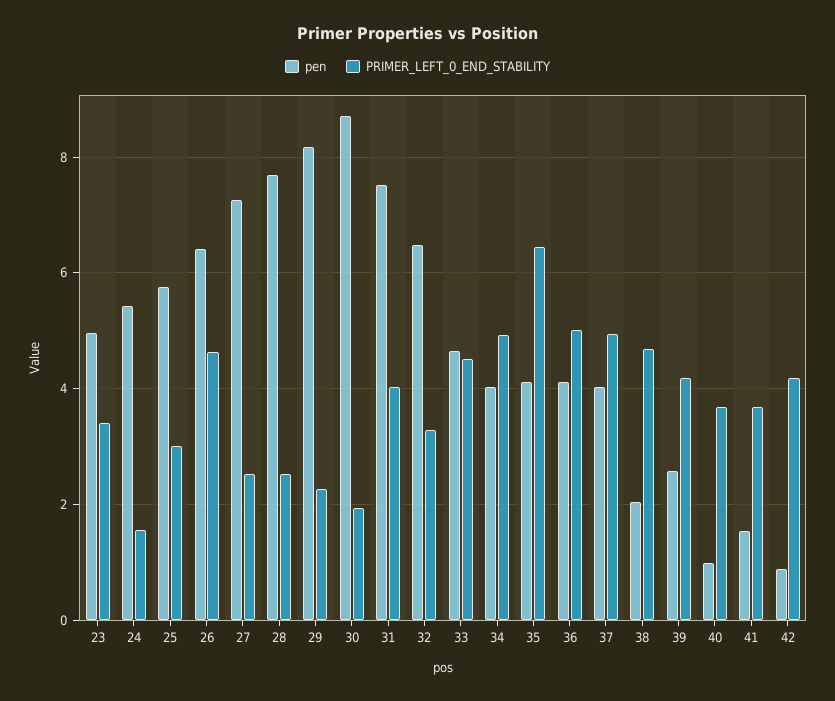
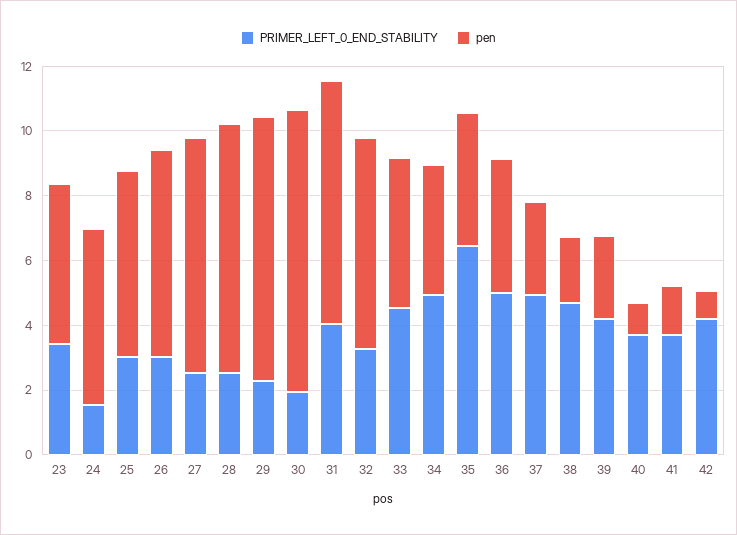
PRIMER_LEFT_0_END_STABILITY, 26: 4.6 -> 3
pen, 37: 4 -> 3

